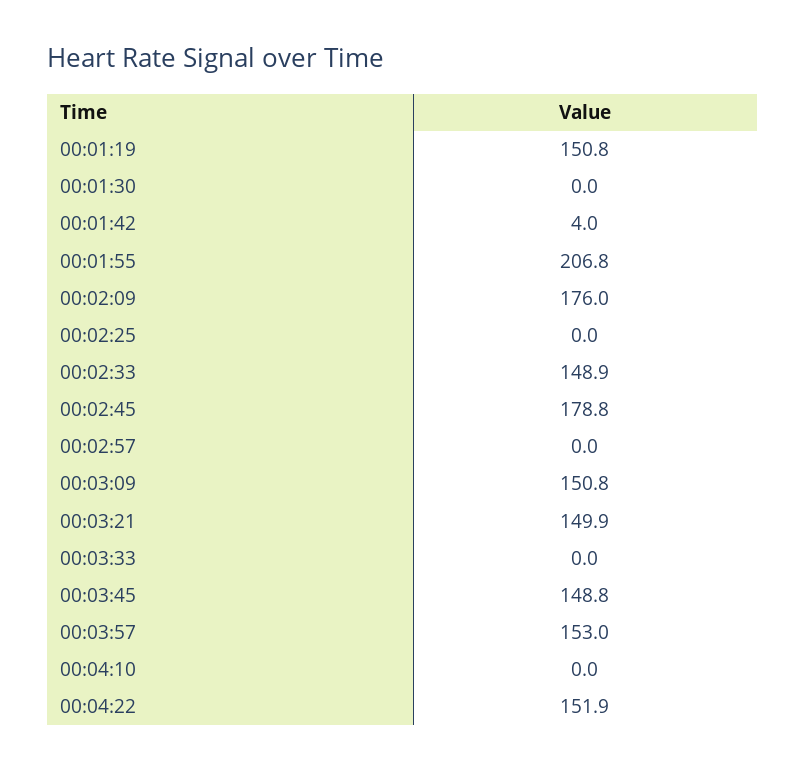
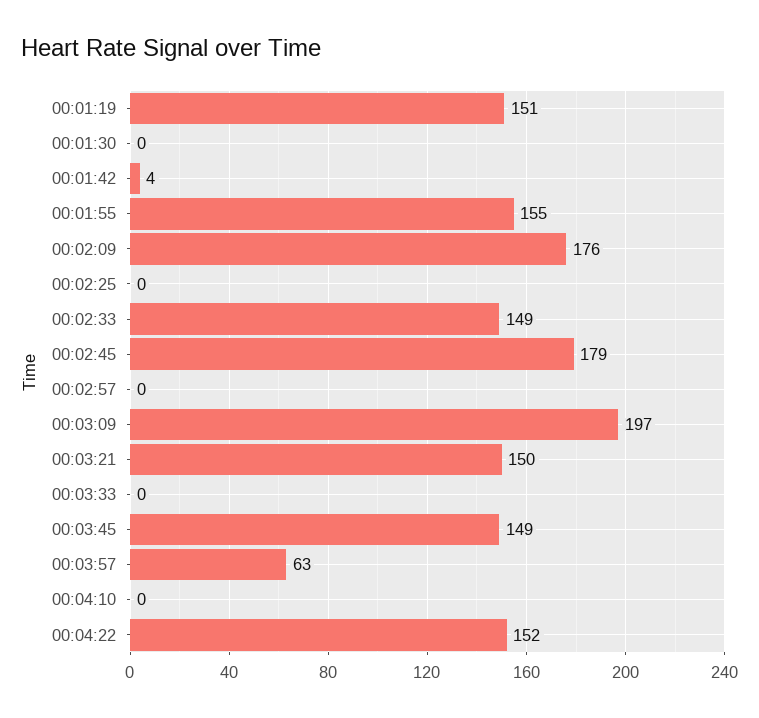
00:01:55: 206.8 -> 155
00:03:09: 150.8 -> 197
00:03:57: 153 -> 63

